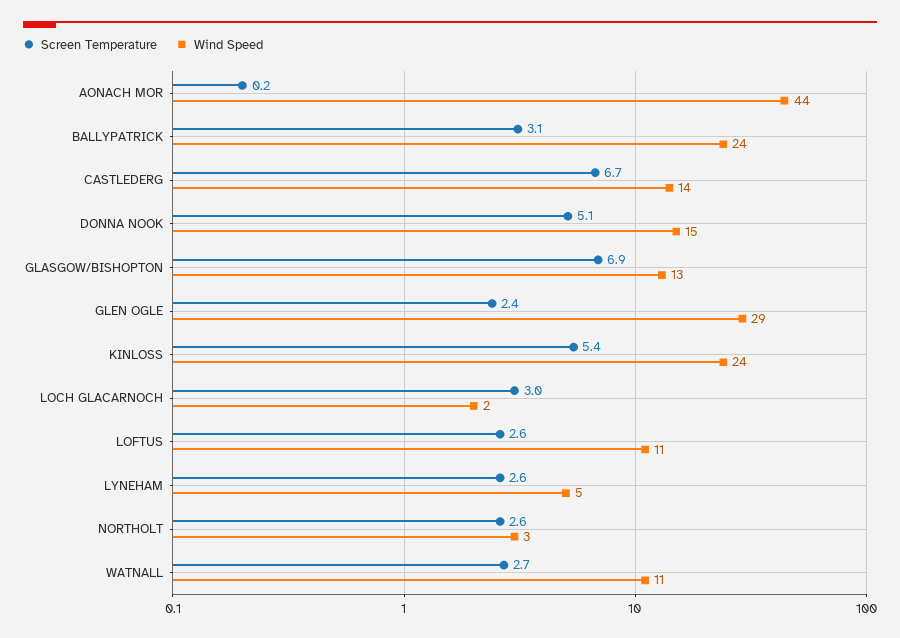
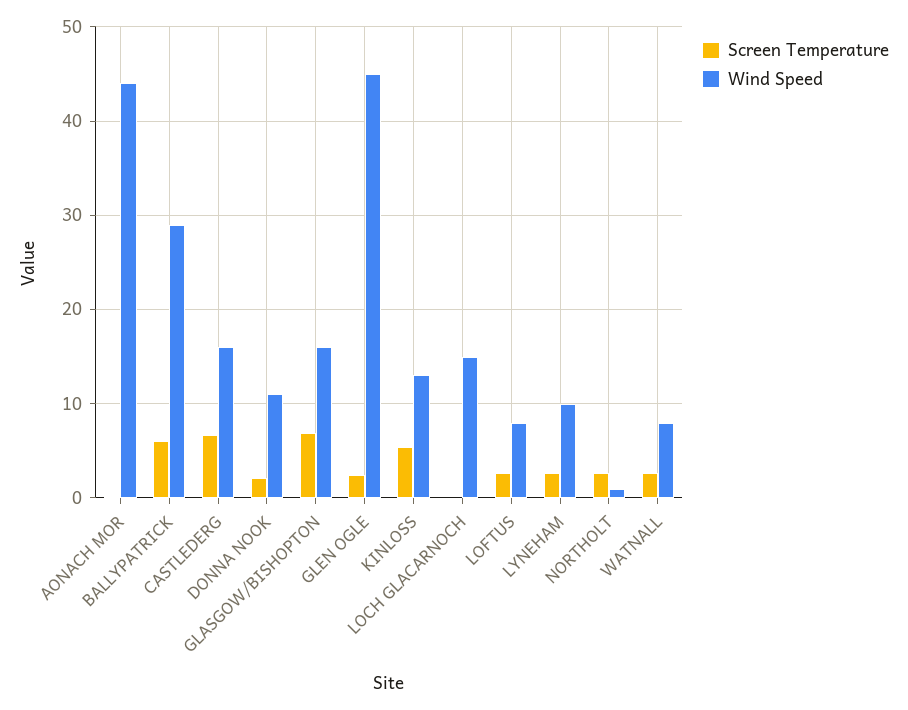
Screen Temperature, BALLYPATRICK: 3.1 -> 6
Wind Speed, BALLYPATRICK: 24 -> 29
Wind Speed, CASTLEDERG: 14 -> 16
Screen Temperature, DONNA NOOK: 5.1 -> 2
Wind Speed, DONNA NOOK: 15 -> 11
Wind Speed, GLASGOW/BISHOPTON: 13 -> 16
Wind Speed, GLEN OGLE: 29 -> 45
Wind Speed, KINLOSS: 24 -> 13
Screen Temperature, LOCH GLACARNOCH: 3 -> 0
Wind Speed, LOCH GLACARNOCH: 2 -> 15
Wind Speed, LOFTUS: 11 -> 8
Wind Speed, LYNEHAM: 5 -> 10
Wind Speed, NORTHOLT: 3 -> 1
Wind Speed, WATNALL: 11 -> 8

